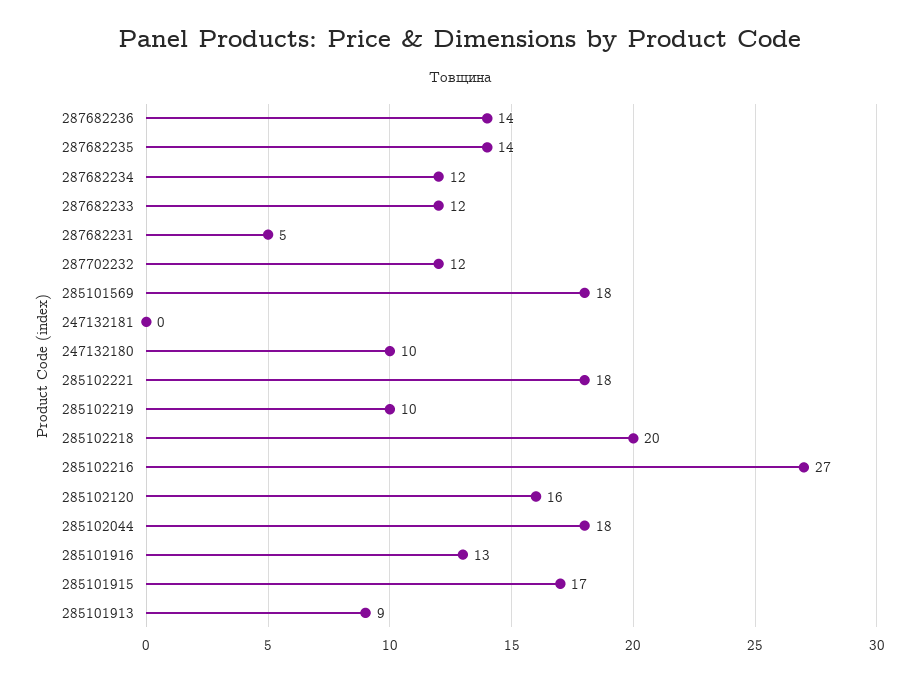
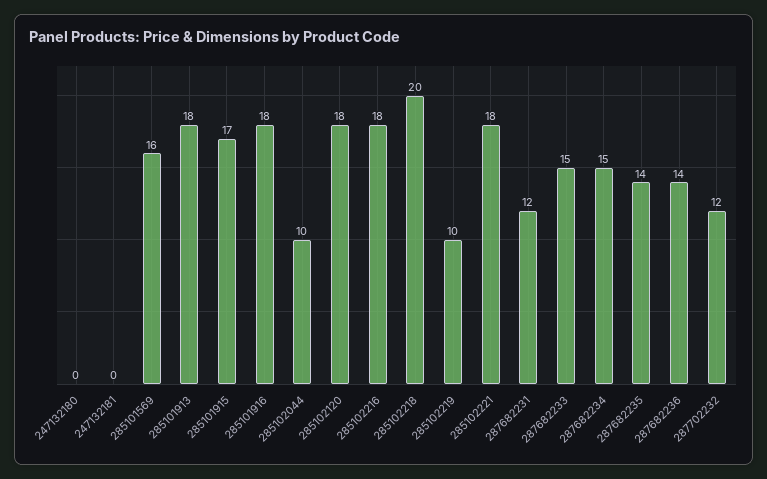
287682234: 12 -> 15
287682233: 12 -> 15
287682231: 5 -> 12
285101569: 18 -> 16
247132180: 10 -> 0
285102216: 27 -> 18
285102120: 16 -> 18
285102044: 18 -> 10
285101916: 13 -> 18
285101913: 9 -> 18

